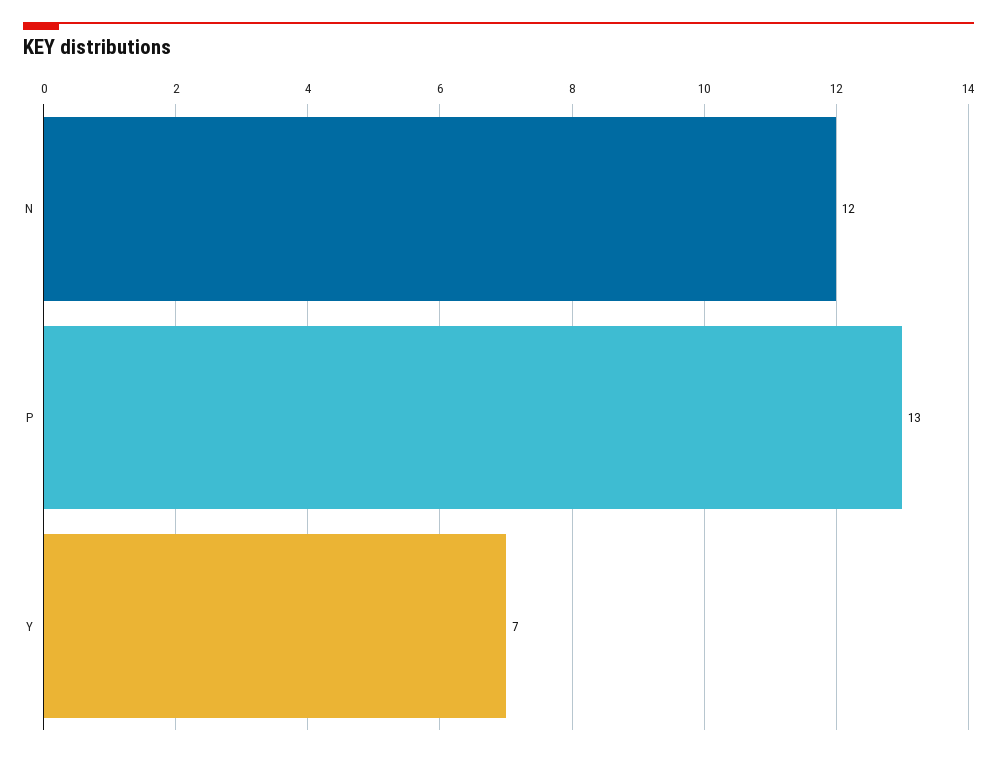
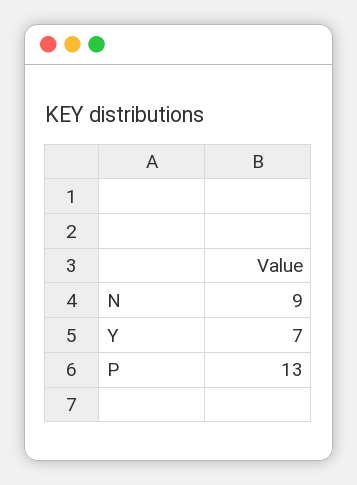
N: 12 -> 9

